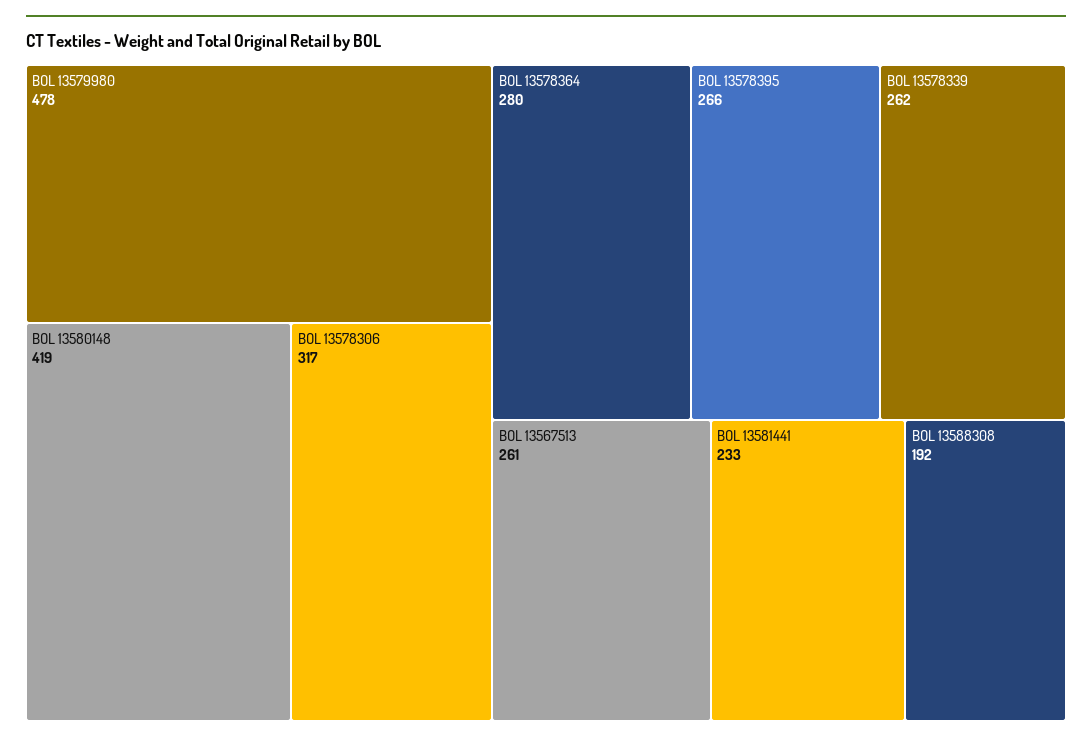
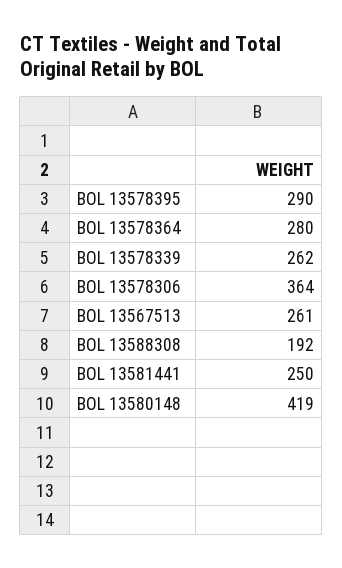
BOL 13579980: 478 -> none
BOL 13578306: 317 -> 364
BOL 13578395: 266 -> 290
BOL 13581441: 233 -> 250

